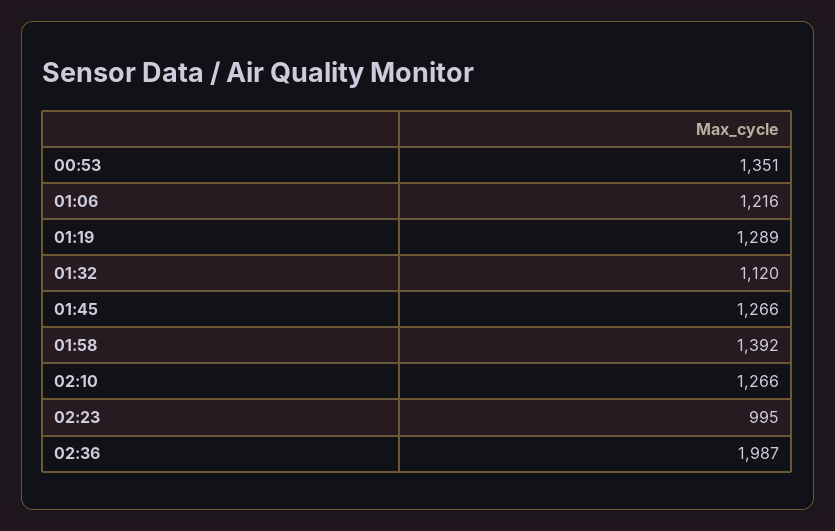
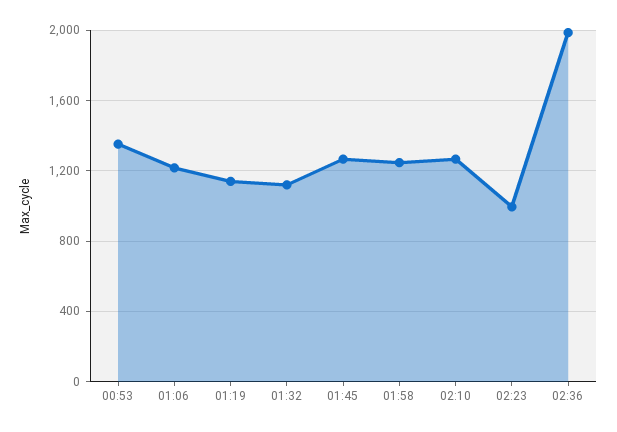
01:19: 1289 -> 1150
01:58: 1392 -> 1250

